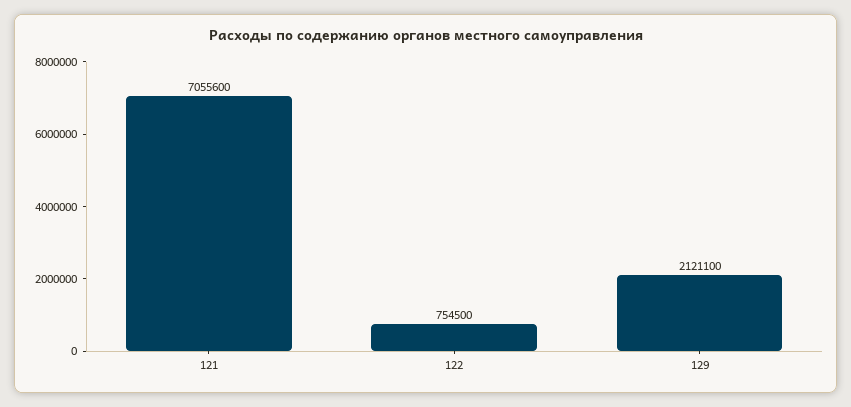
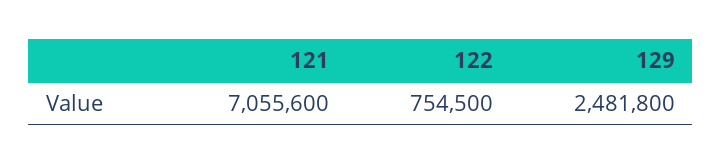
129: 2121100 -> 2481800

